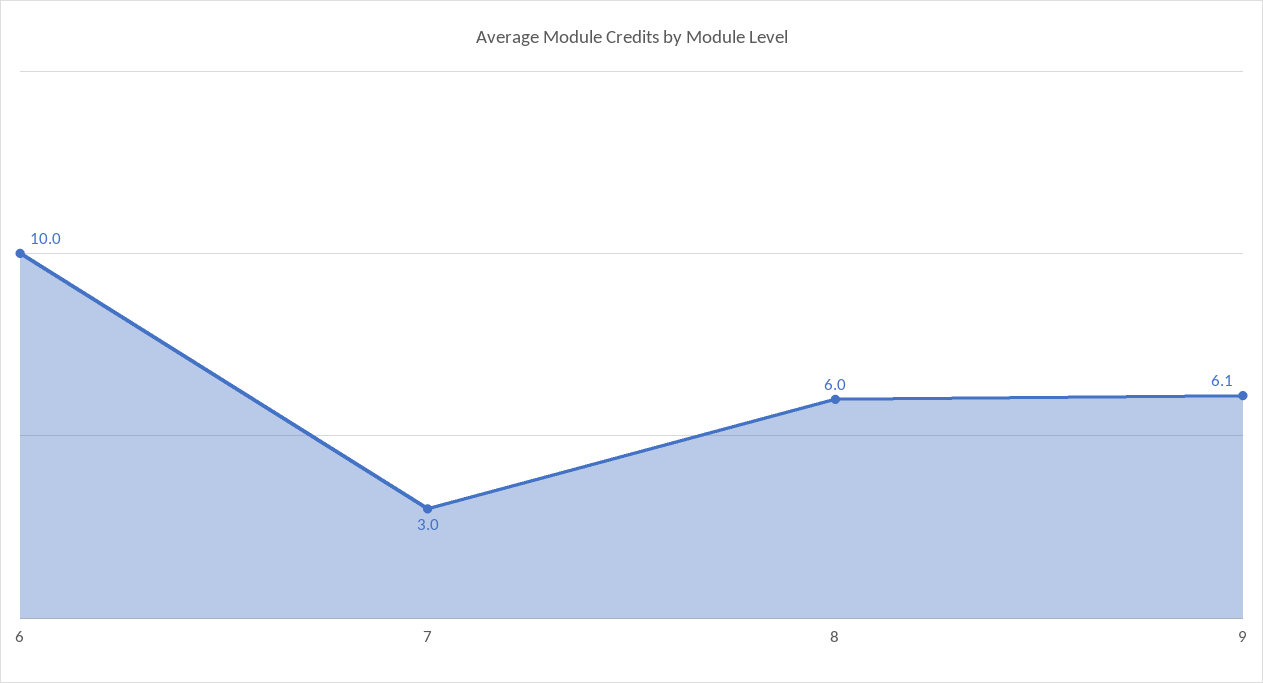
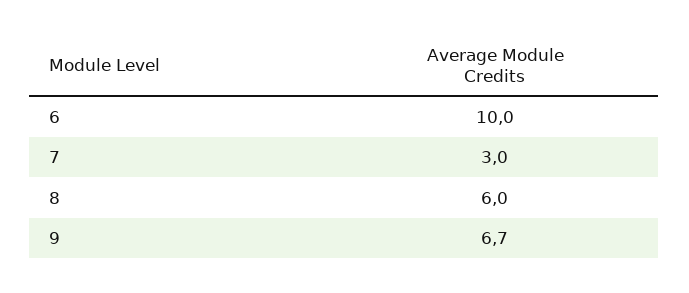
9: 6.1 -> 6.7

